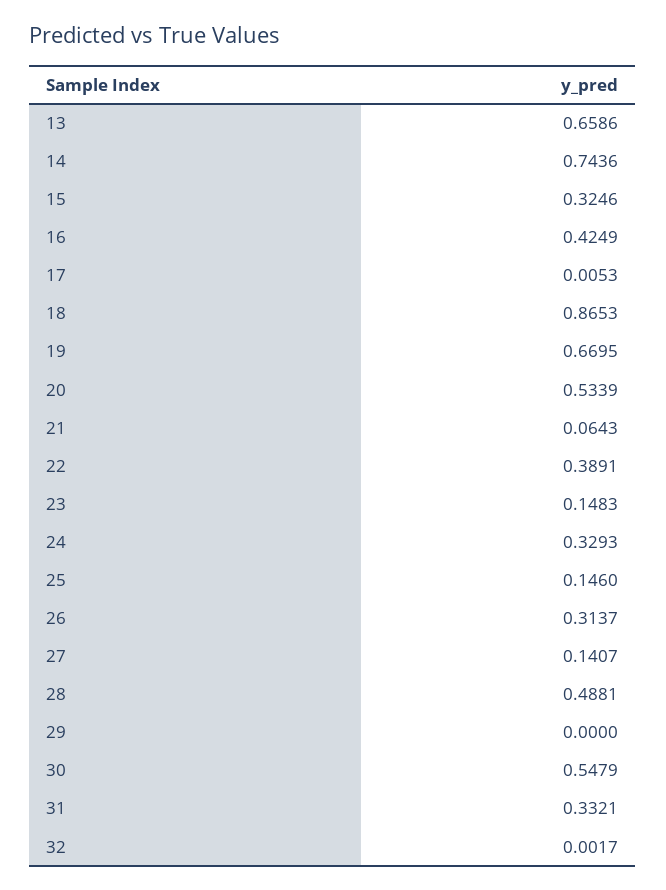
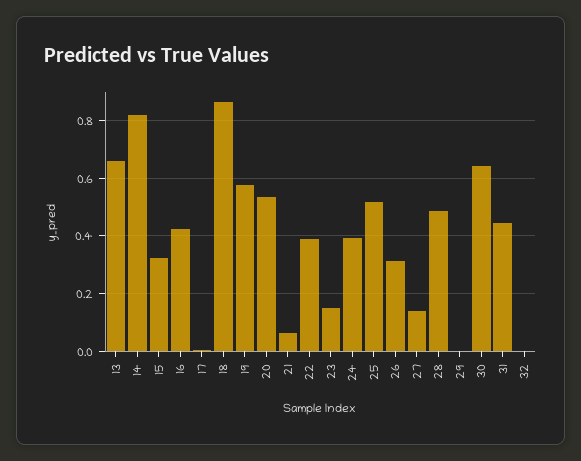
14: 0.7436 -> 0.825
19: 0.6695 -> 0.575
24: 0.3293 -> 0.4
25: 0.146 -> 0.525
30: 0.5479 -> 0.65
31: 0.3321 -> 0.45

